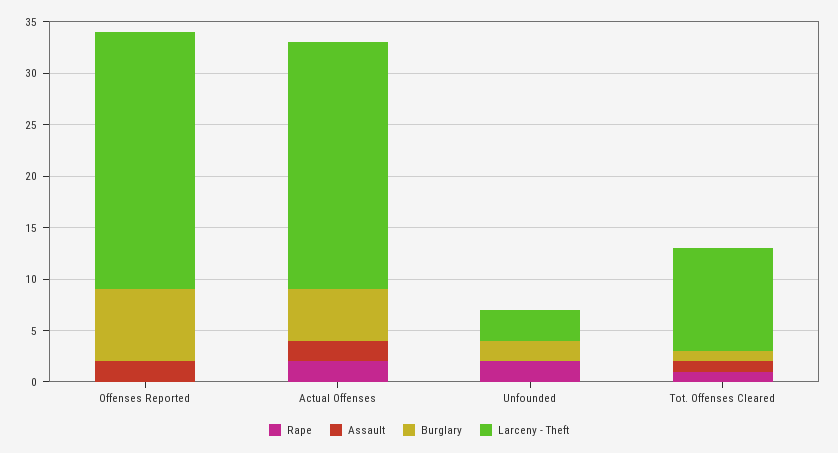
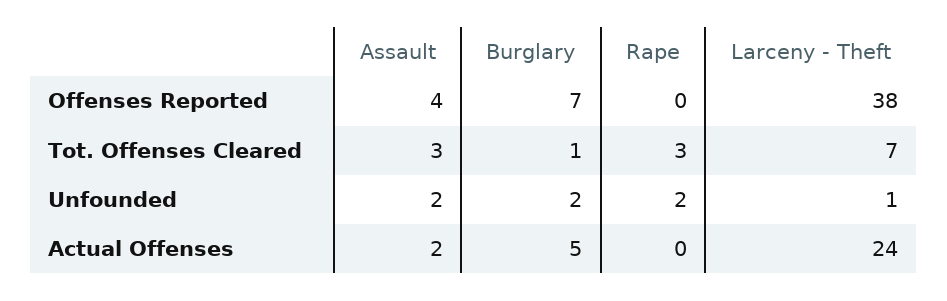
Assault, Offenses Reported: 2 -> 4
Larceny - Theft, Offenses Reported: 25 -> 38
Rape, Actual Offenses: 2 -> 0
Assault, Unfounded: 0 -> 2
Larceny - Theft, Unfounded: 3 -> 1
Rape, Tot. Offenses Cleared: 1 -> 3
Assault, Tot. Offenses Cleared: 1 -> 3
Larceny - Theft, Tot. Offenses Cleared: 10 -> 7

